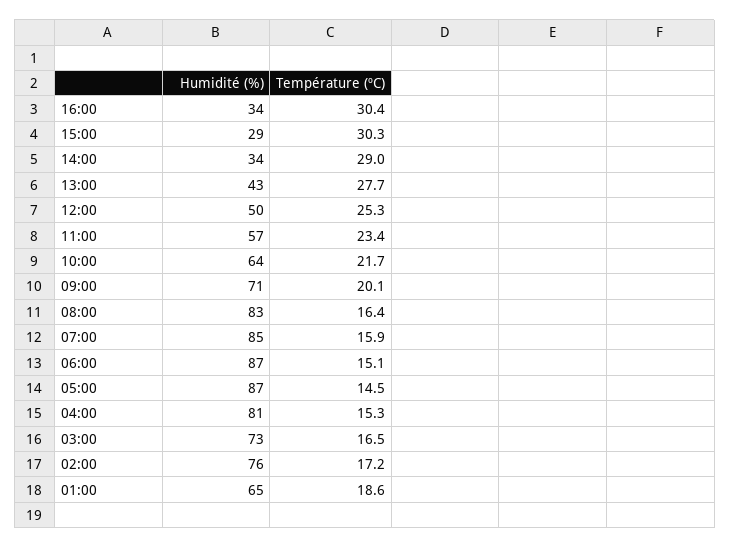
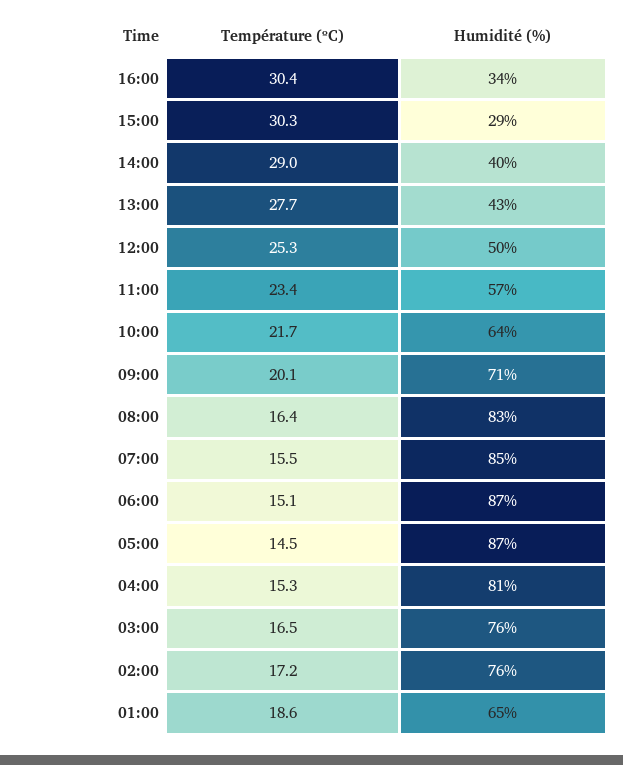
Humidité (%), 14:00: 34 -> 40
Température (ºC), 07:00: 15.9 -> 15.5
Humidité (%), 03:00: 73 -> 76

